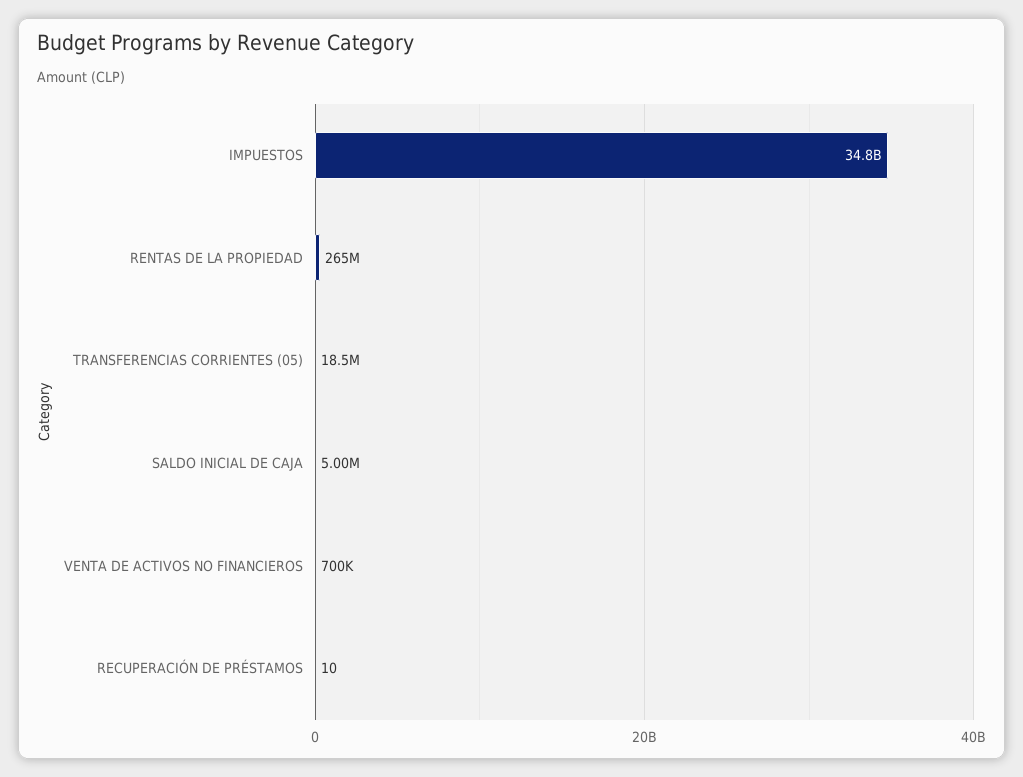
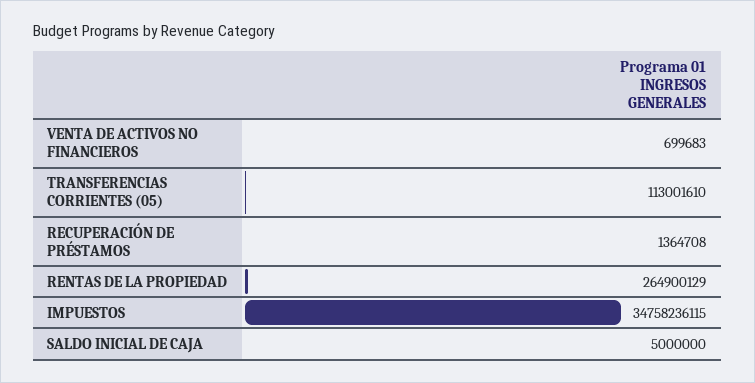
TRANSFERENCIAS CORRIENTES (05): 18500000 -> 113001610
RECUPERACIÓN DE PRÉSTAMOS: 10 -> 1364708

